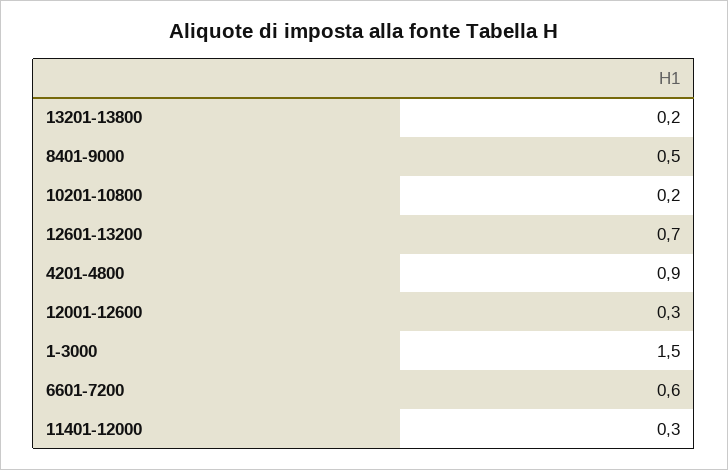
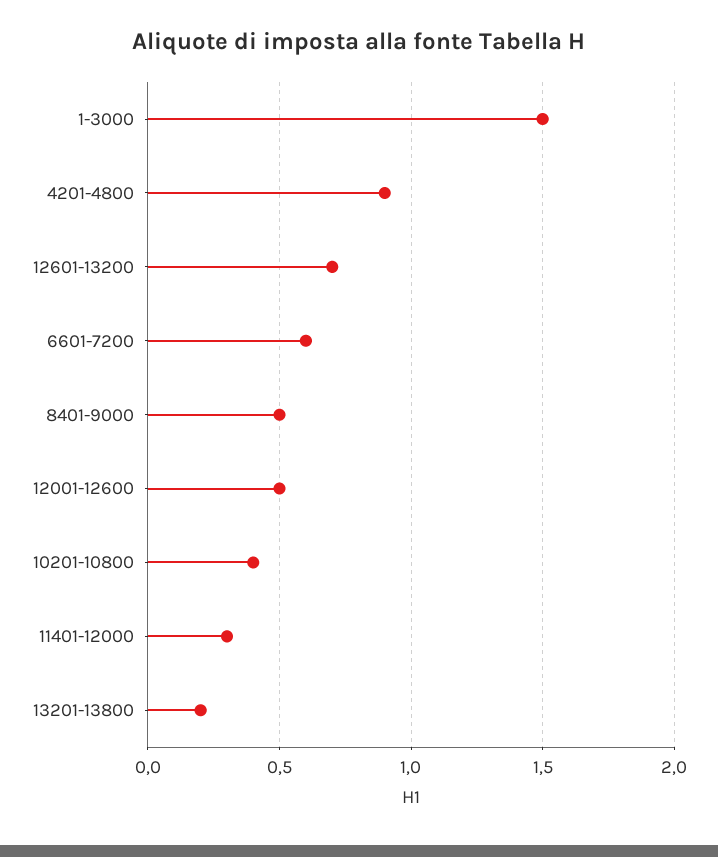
10201-10800: 0.2 -> 0.4
12001-12600: 0.3 -> 0.5

